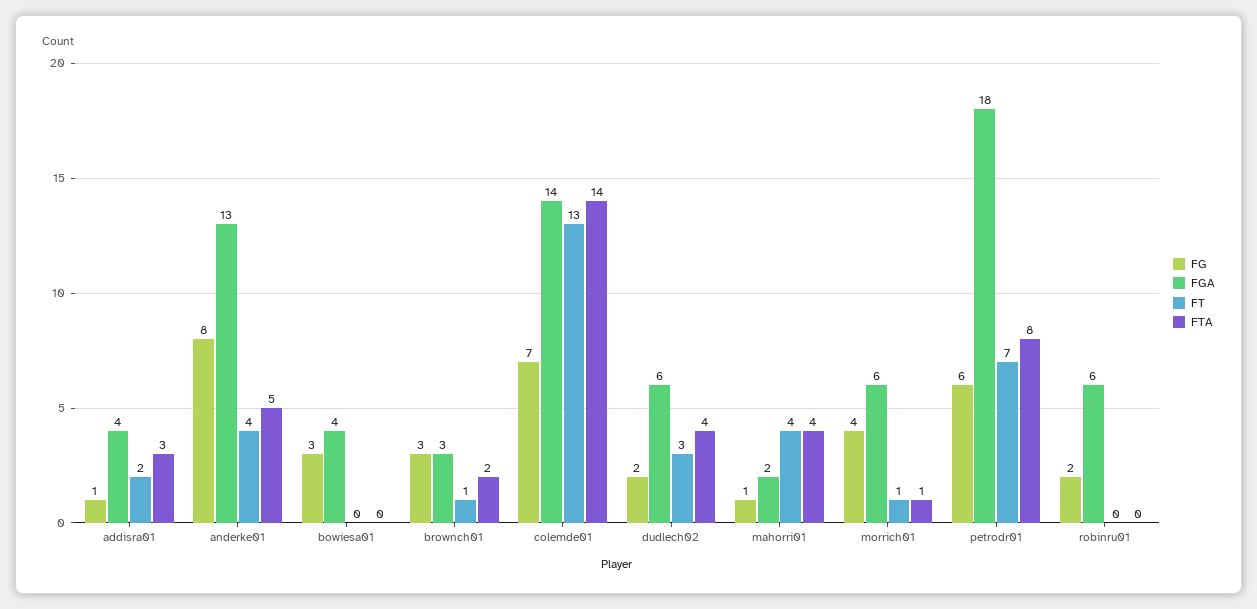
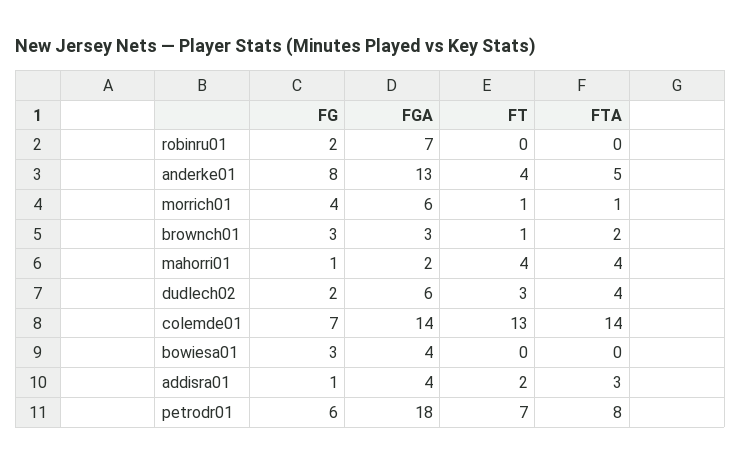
FGA, robinru01: 6 -> 7

